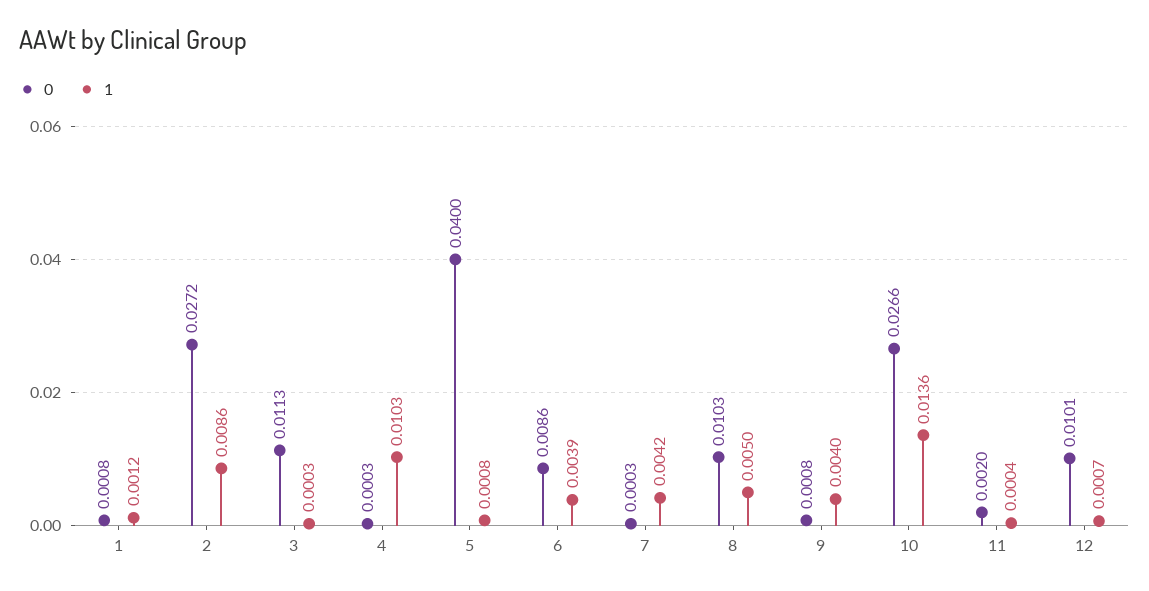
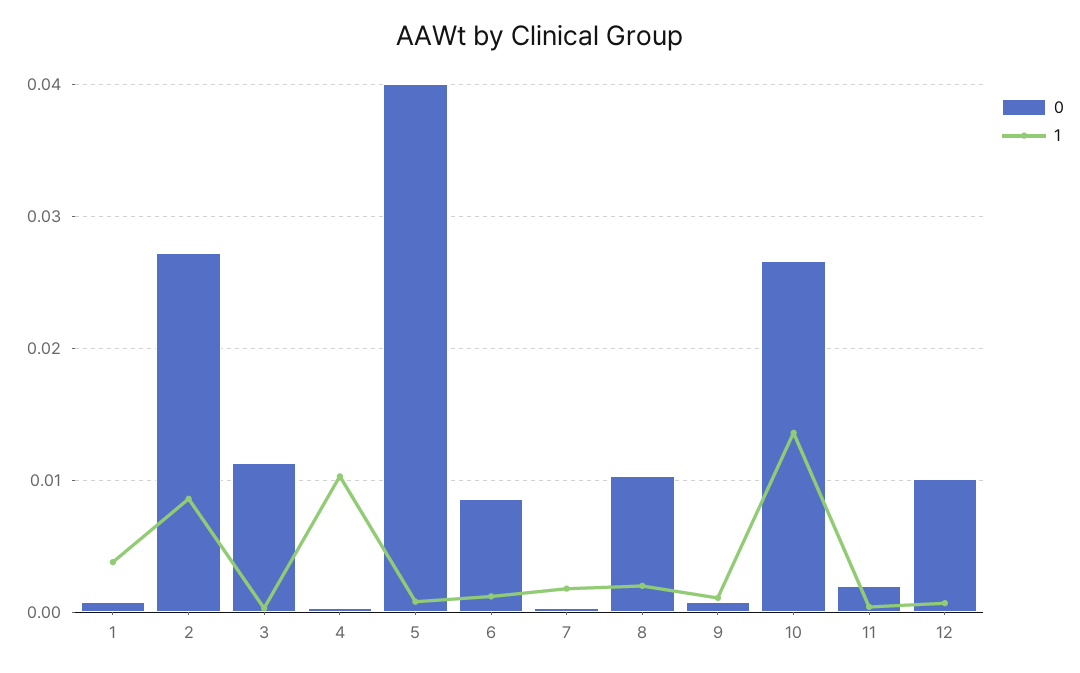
1, 1: 0.0012 -> 0.004
1, 6: 0.0039 -> 0.001
1, 7: 0.0042 -> 0.002
1, 8: 0.005 -> 0.002
1, 9: 0.004 -> 0.001

